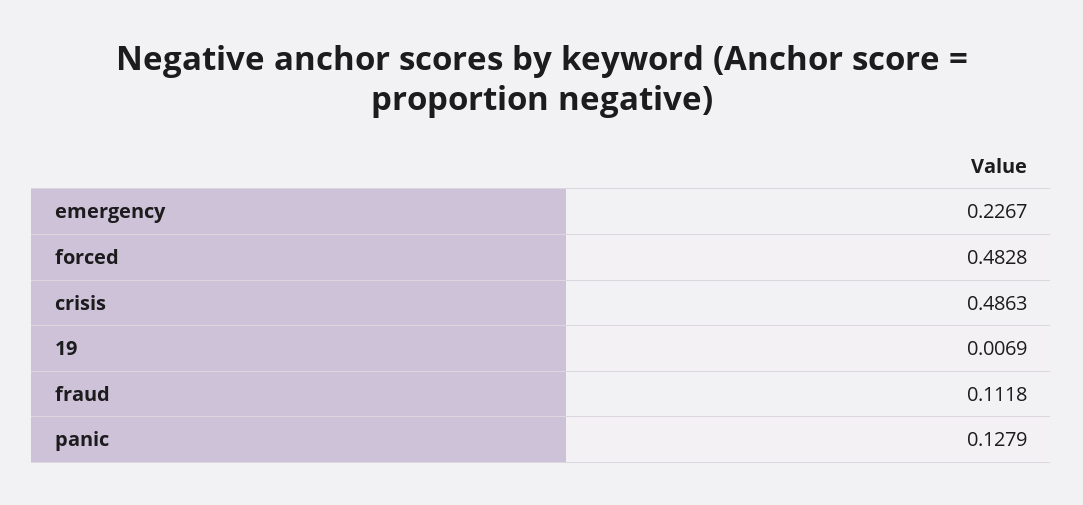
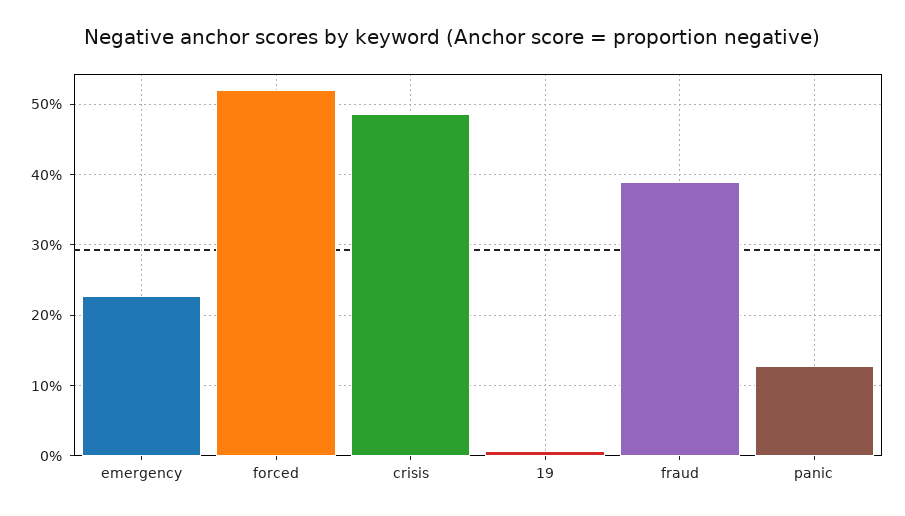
forced: 0.4828 -> 0.52
fraud: 0.1118 -> 0.39

